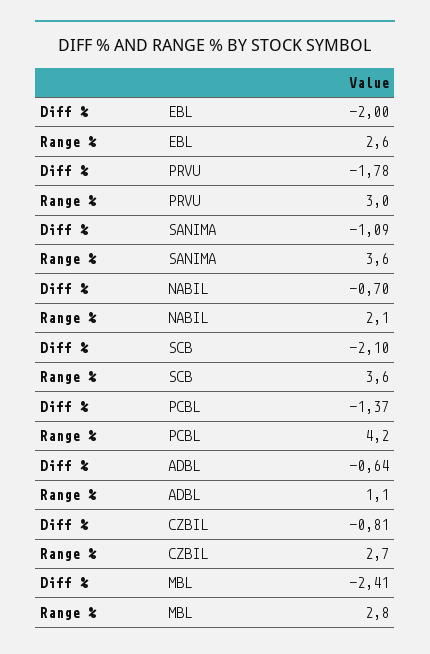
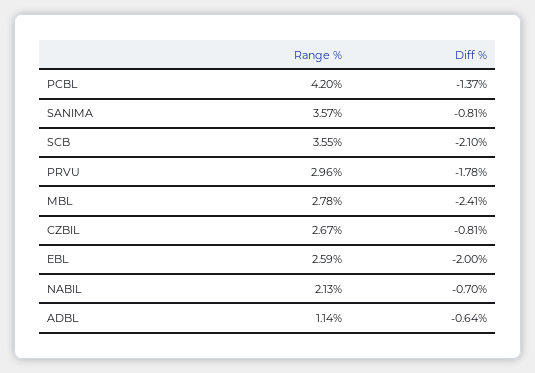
Diff %, SANIMA: -1.09 -> -0.81

